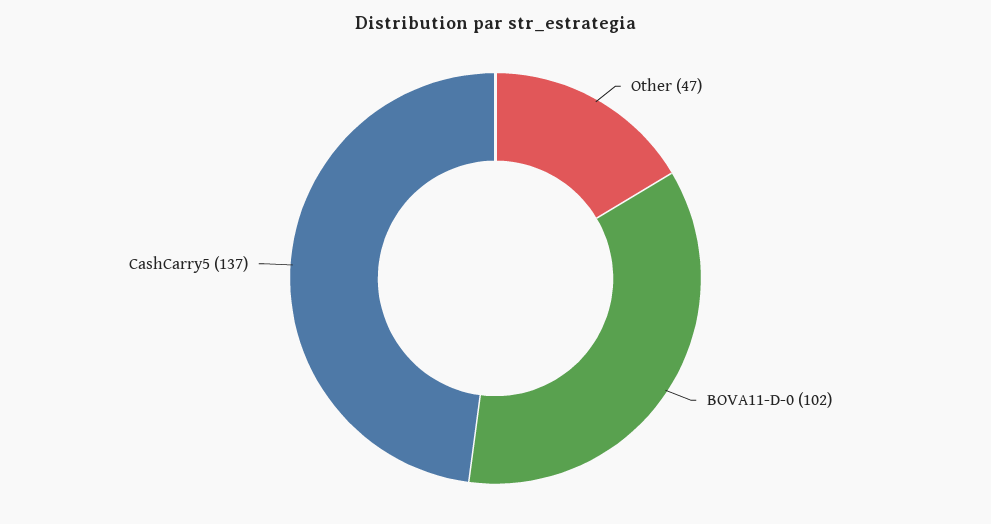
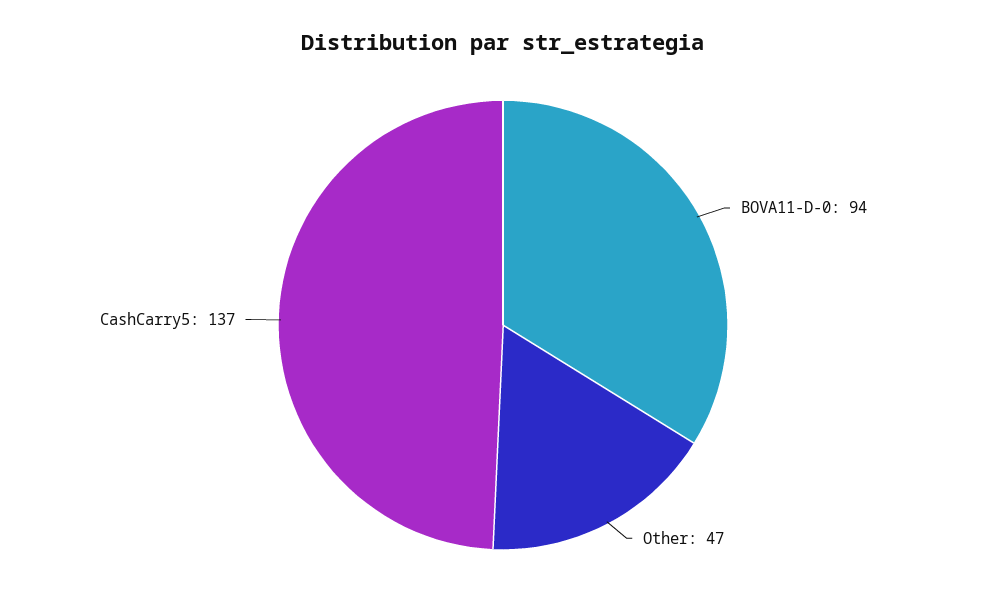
BOVA11-D-0: 102 -> 94

